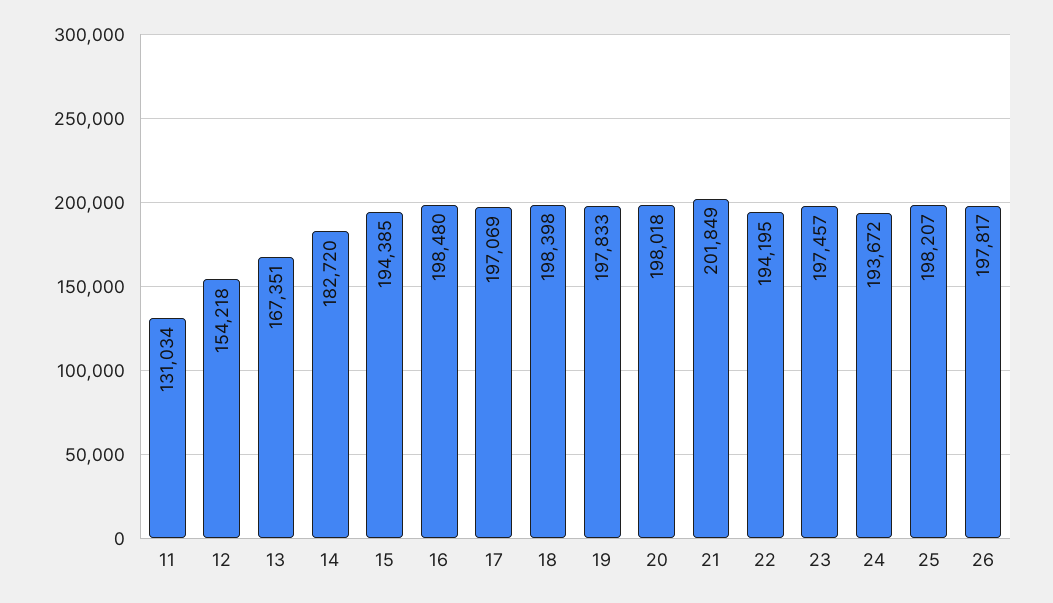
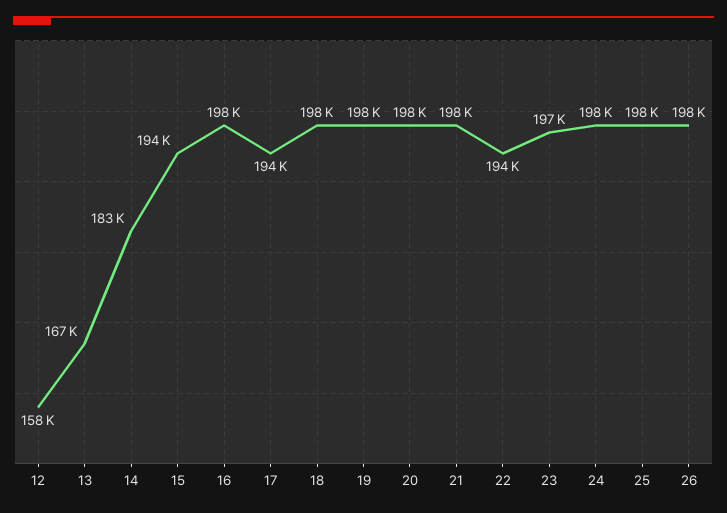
11: 131034 -> none
12: 154218 -> 158000
17: 197069 -> 194000
21: 201849 -> 198000
24: 193672 -> 198000

